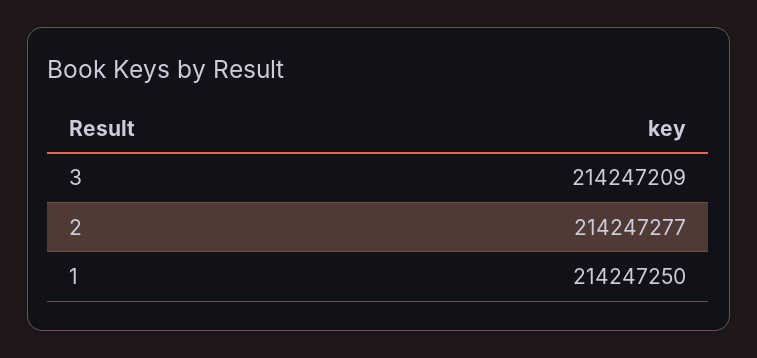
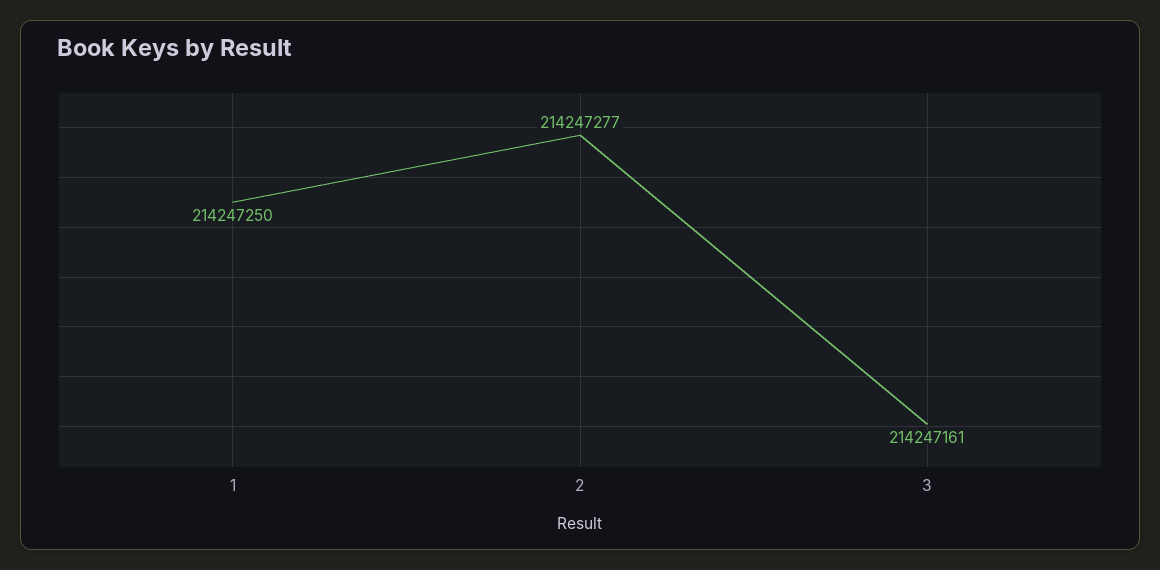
3: 214247209 -> 214247161

